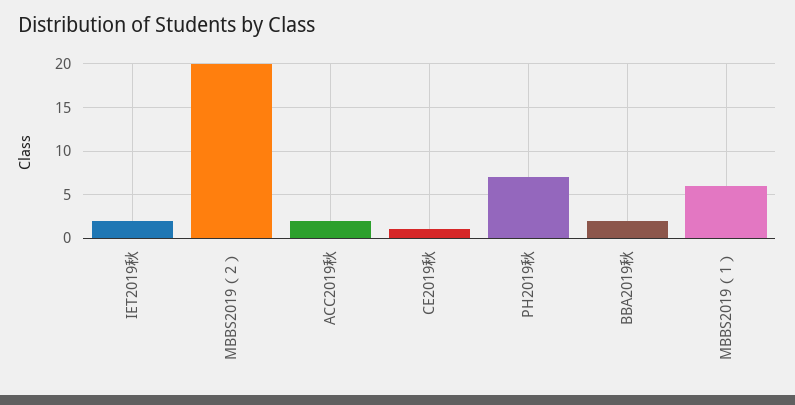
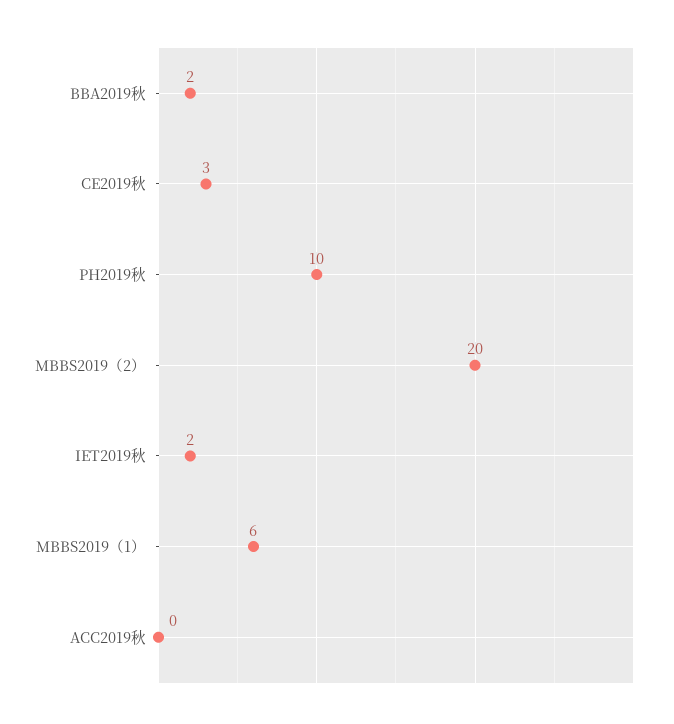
ACC2019秋: 2 -> 0
CE2019秋: 1 -> 3
PH2019秋: 7 -> 10

